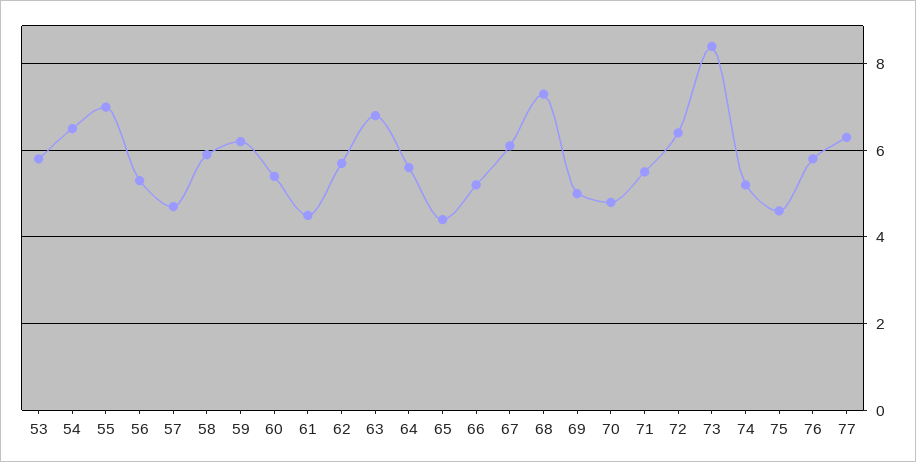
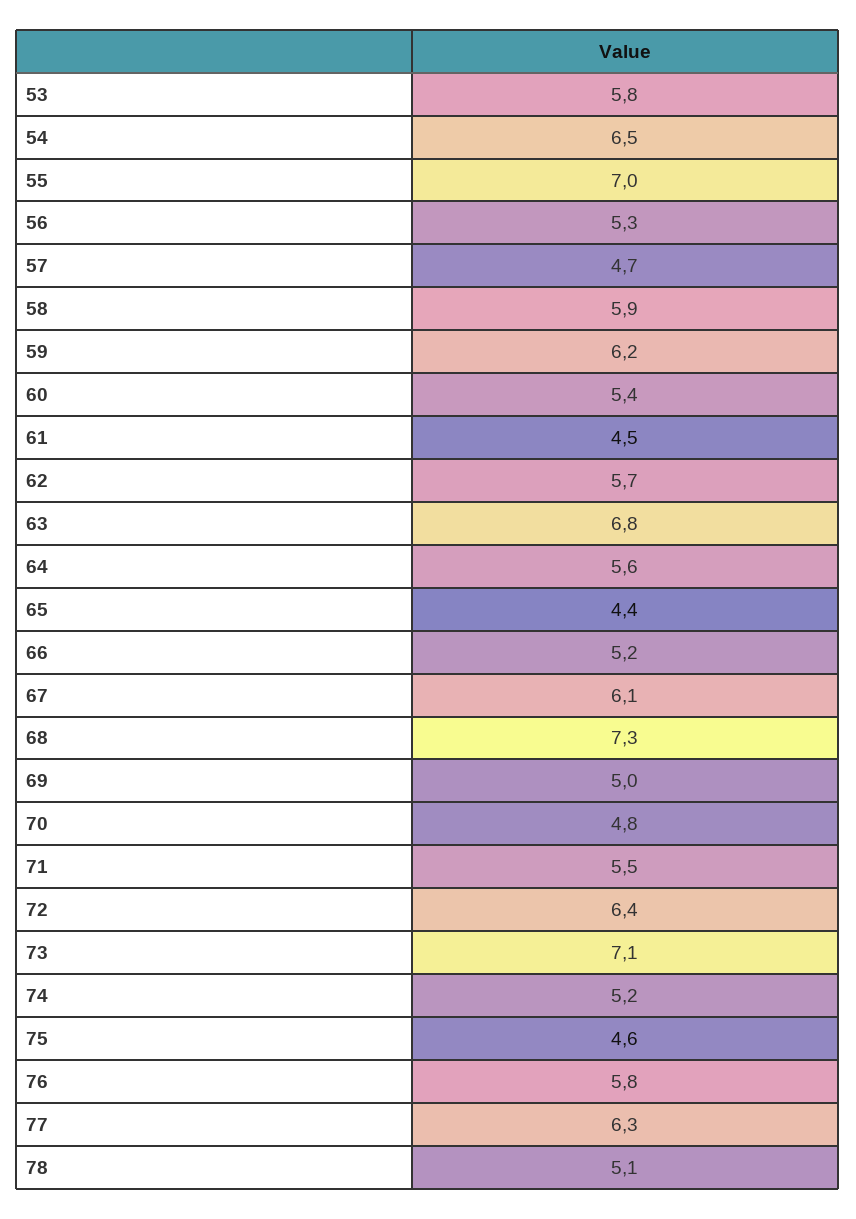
73: 8.5 -> 7.1
78: none -> 5.1

